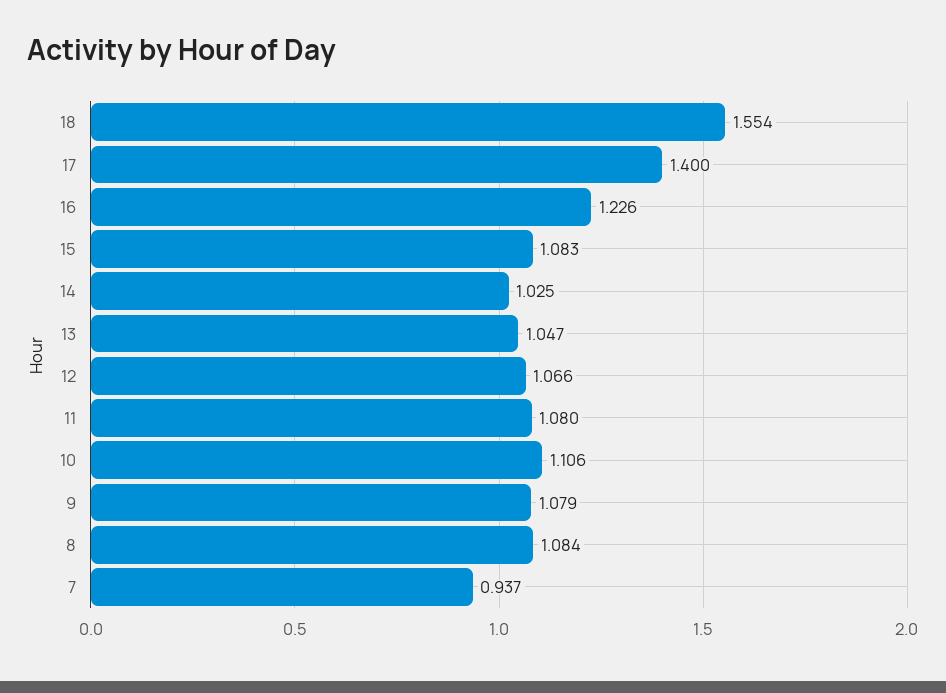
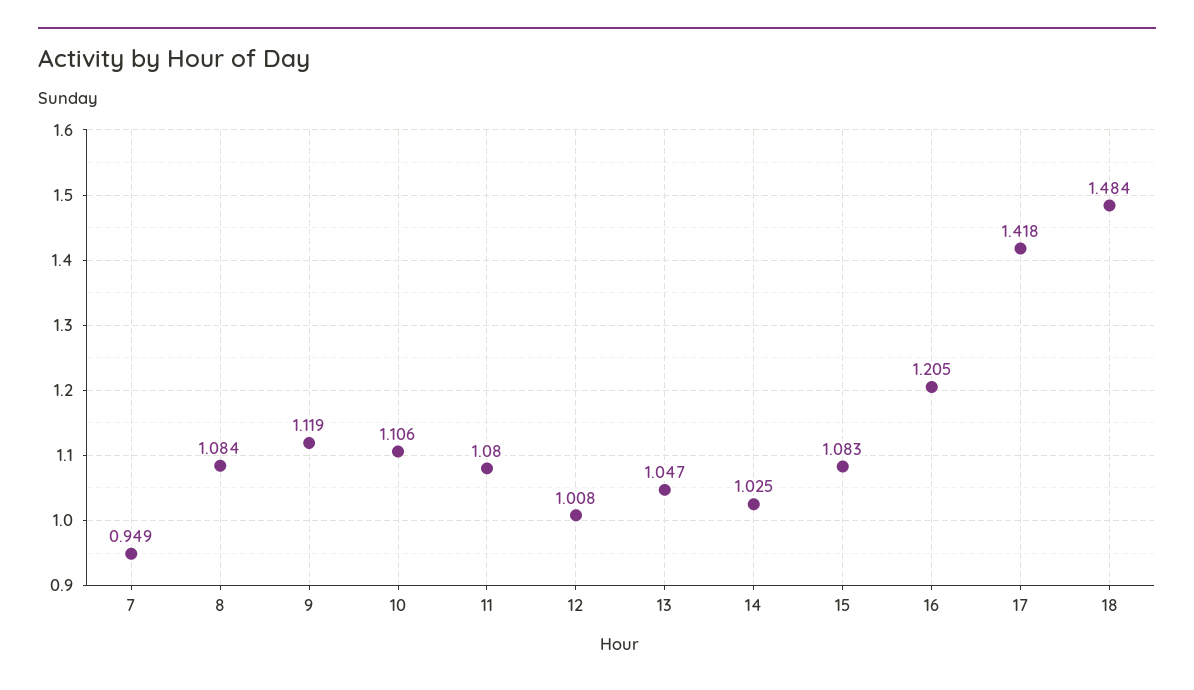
18: 1.554 -> 1.484
17: 1.4 -> 1.418
16: 1.226 -> 1.205
12: 1.066 -> 1.008
9: 1.079 -> 1.119
7: 0.937 -> 0.949

